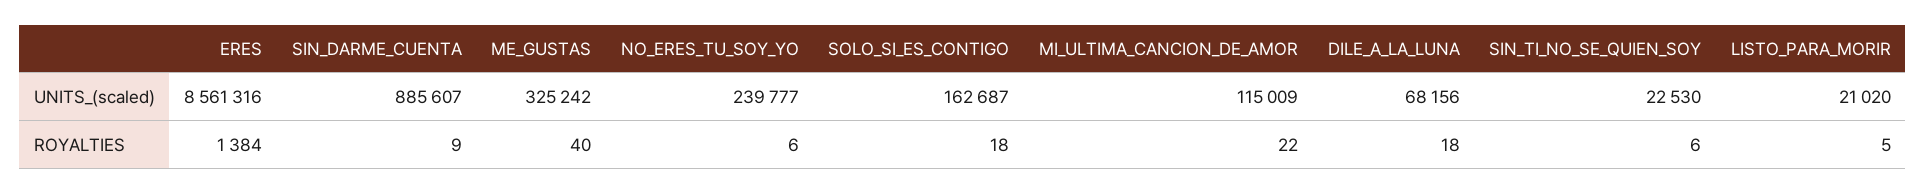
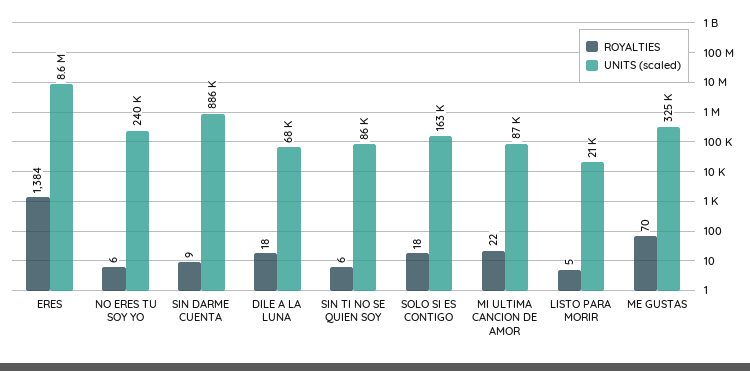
UNITS_(scaled), MI_ULTIMA_CANCION_DE_AMOR: 115009 -> 87000
UNITS_(scaled), SIN_TI_NO_SE_QUIEN_SOY: 22530 -> 86000
ROYALTIES, ME_GUSTAS: 40 -> 70

